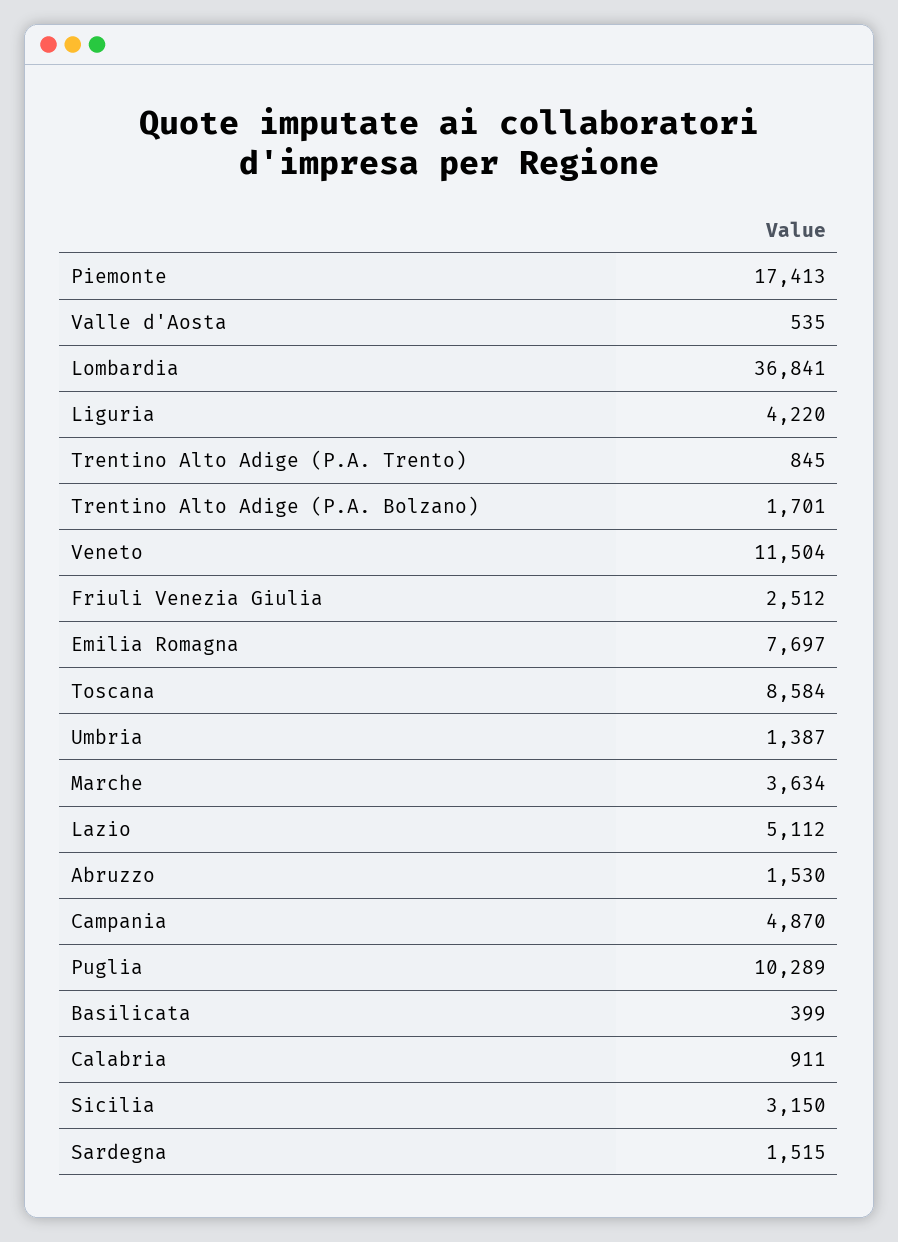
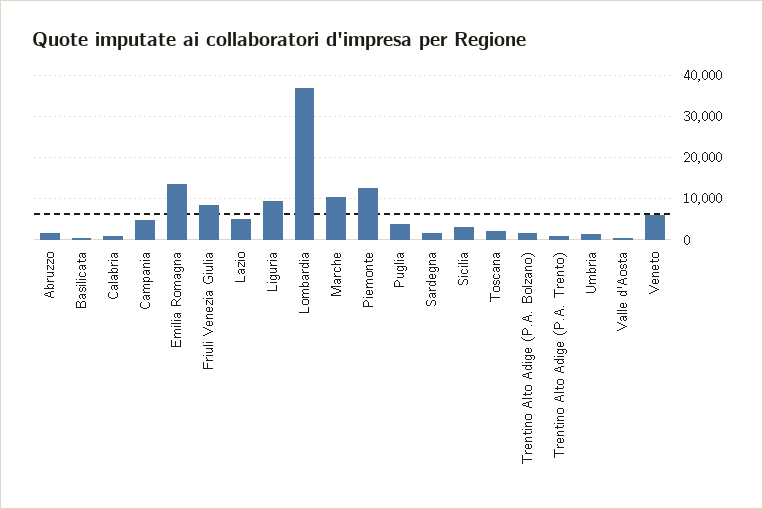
Piemonte: 17413 -> 12000
Liguria: 4220 -> 10000
Veneto: 11504 -> 6000
Friuli Venezia Giulia: 2512 -> 8000
Emilia Romagna: 7697 -> 14000
Toscana: 8584 -> 2000
Marche: 3634 -> 10000
Puglia: 10289 -> 4000

